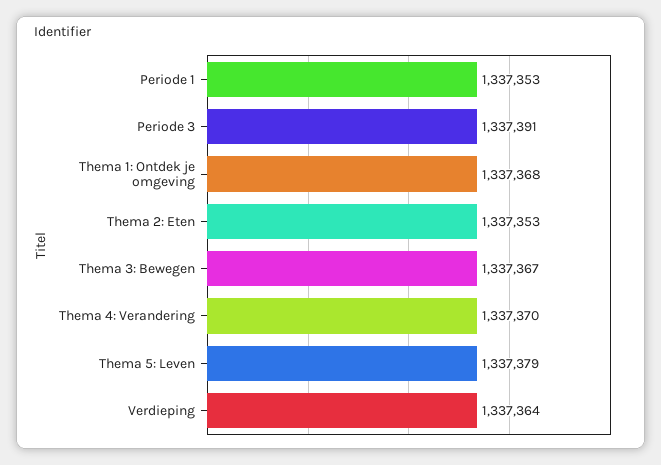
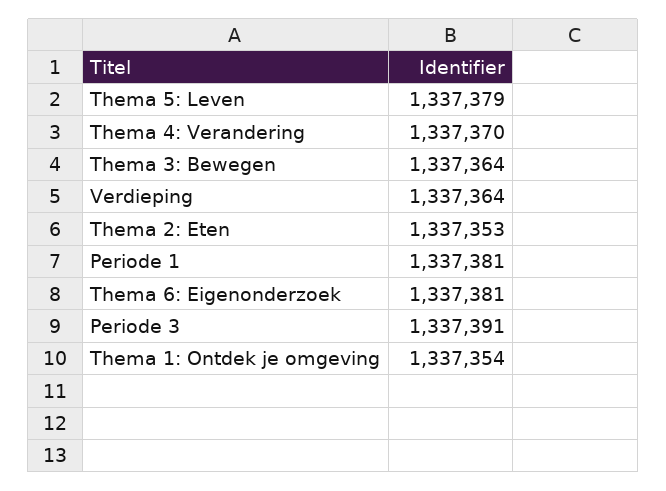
Periode 1: 1337353 -> 1337381
Thema 1: Ontdek je omgeving: 1337368 -> 1337354
Thema 3: Bewegen: 1337367 -> 1337364
Thema 6: Eigenonderzoek: none -> 1337381

